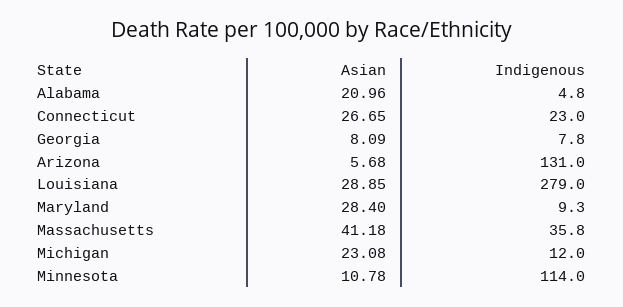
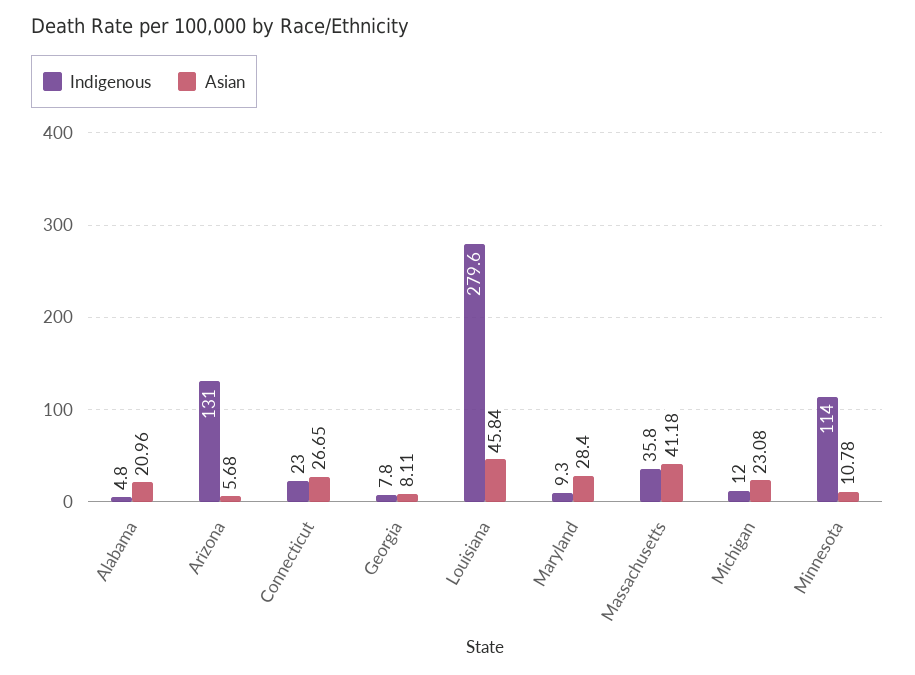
Asian, Georgia: 8.09 -> 8.11
Asian, Louisiana: 28.85 -> 45.84
Indigenous, Louisiana: 279 -> 279.6

